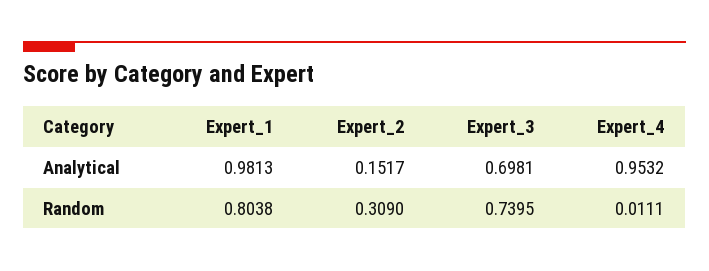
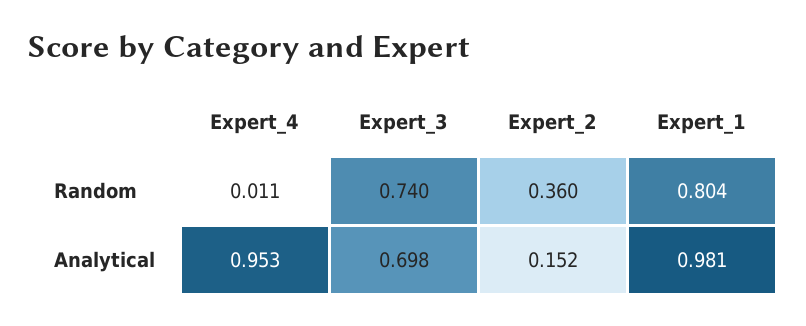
Expert_2, Random: 0.309 -> 0.36

